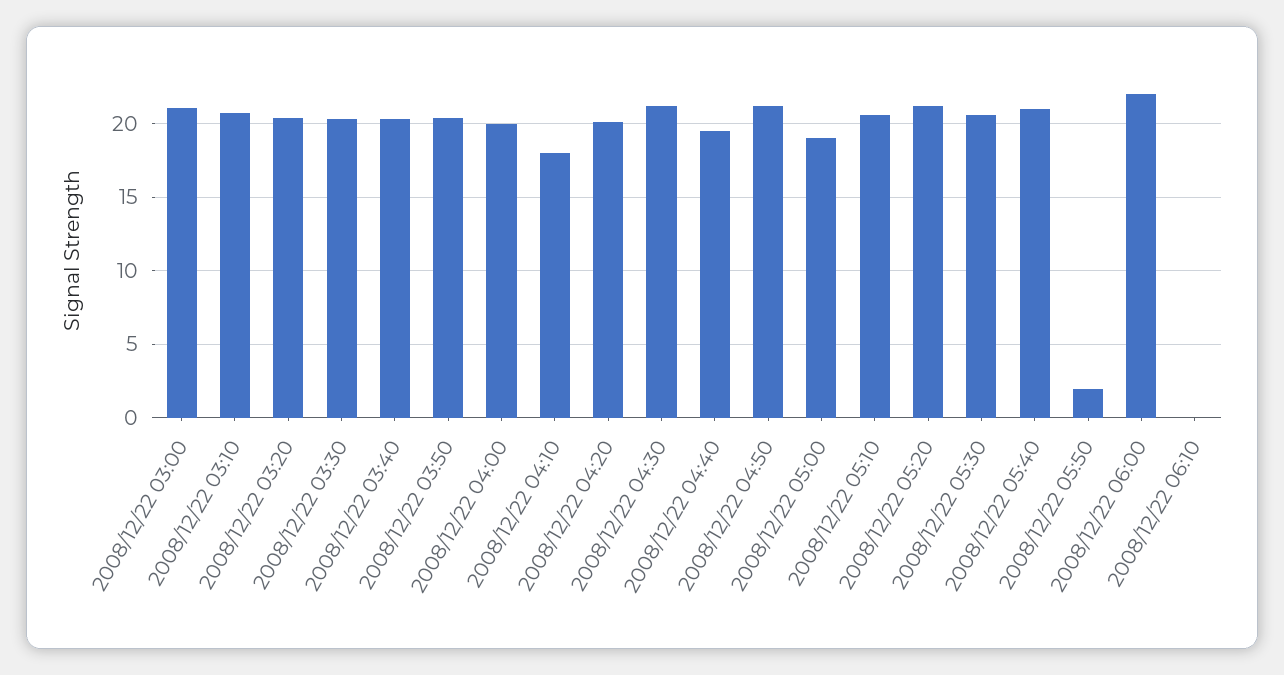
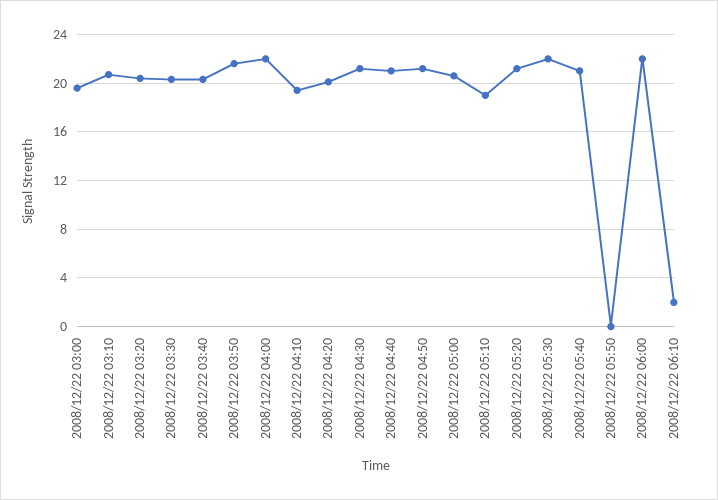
2008/12/22 03:00: 21 -> 19.5
2008/12/22 03:50: 20.5 -> 21.5
2008/12/22 04:00: 20 -> 22
2008/12/22 04:10: 18 -> 19.5
2008/12/22 04:40: 19.5 -> 21
2008/12/22 05:00: 19 -> 20.5
2008/12/22 05:10: 20.5 -> 19
2008/12/22 05:30: 20.5 -> 22
2008/12/22 05:50: 2 -> 0
2008/12/22 06:10: 0 -> 2

